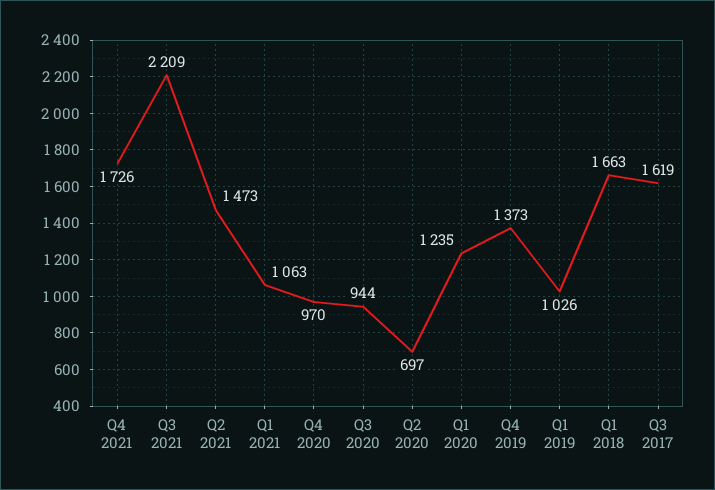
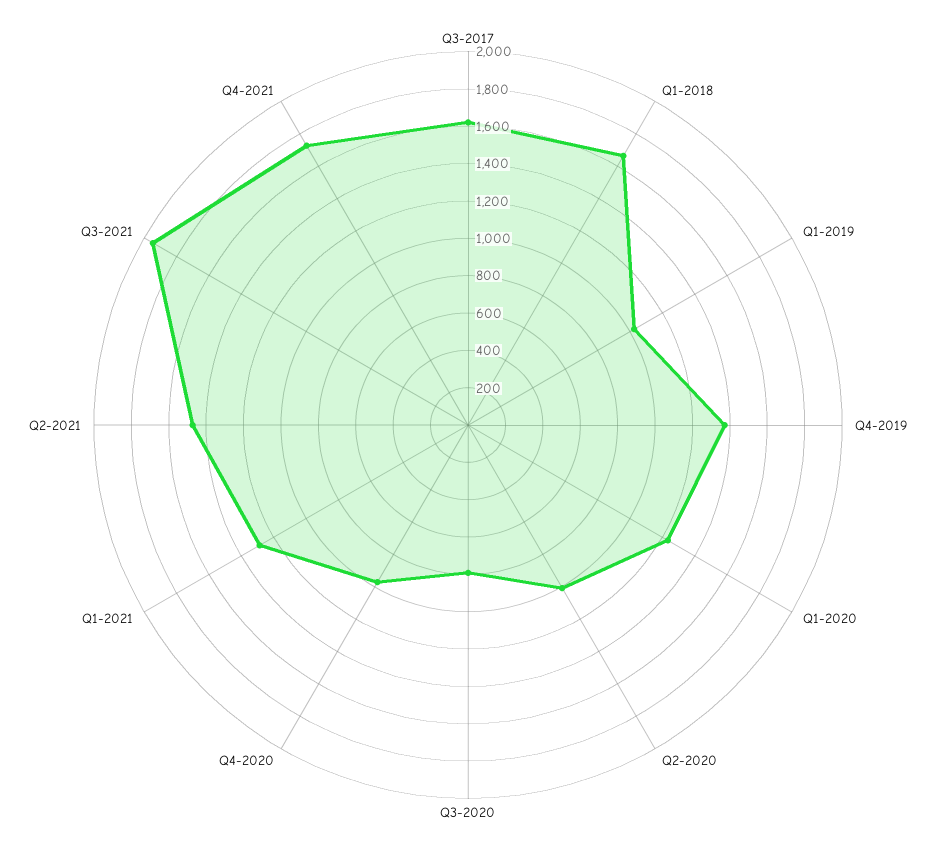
Q3 2021: 2209 -> 1950
Q1 2021: 1063 -> 1300
Q3 2020: 944 -> 800
Q2 2020: 697 -> 1000

